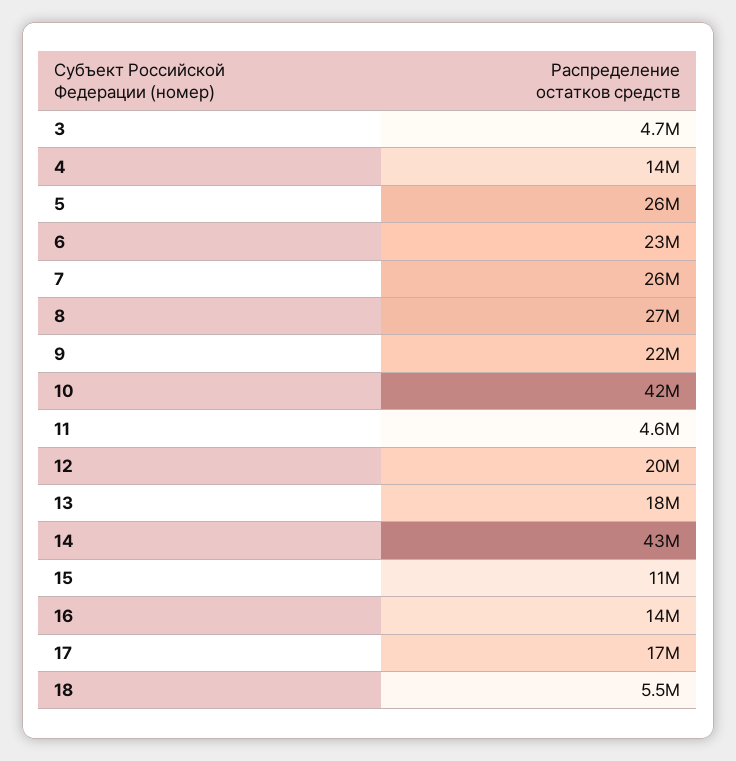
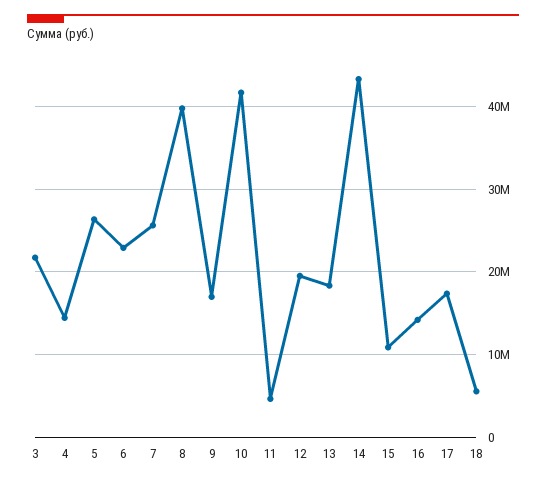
3: 4700000 -> 22000000
8: 27000000 -> 40000000
9: 22000000 -> 17000000

